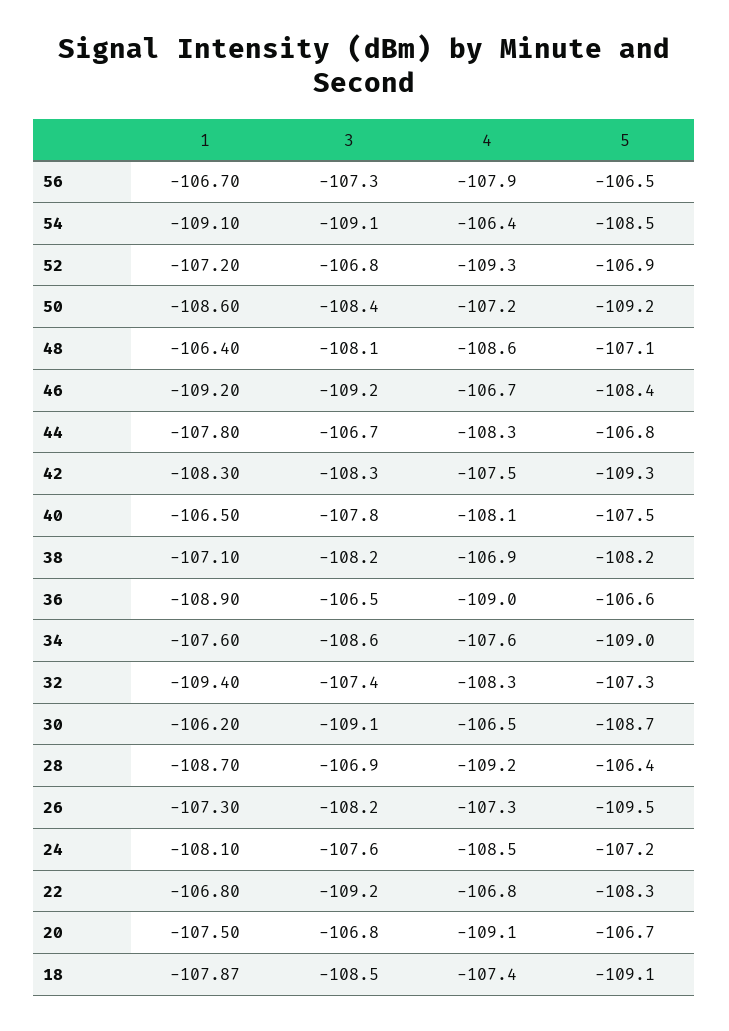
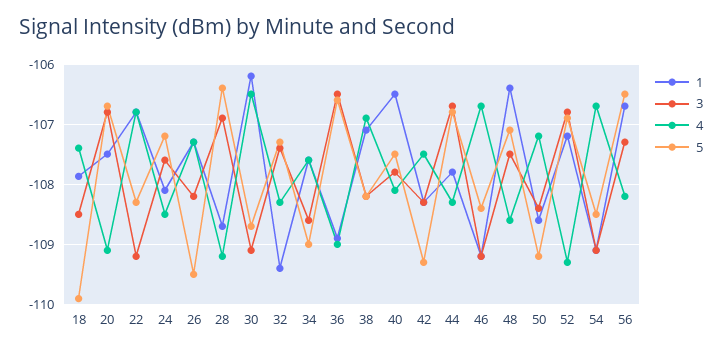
4, 56: -107.9 -> -108.2
4, 54: -106.4 -> -106.7
3, 48: -108.1 -> -107.5
5, 18: -109.1 -> -109.9

